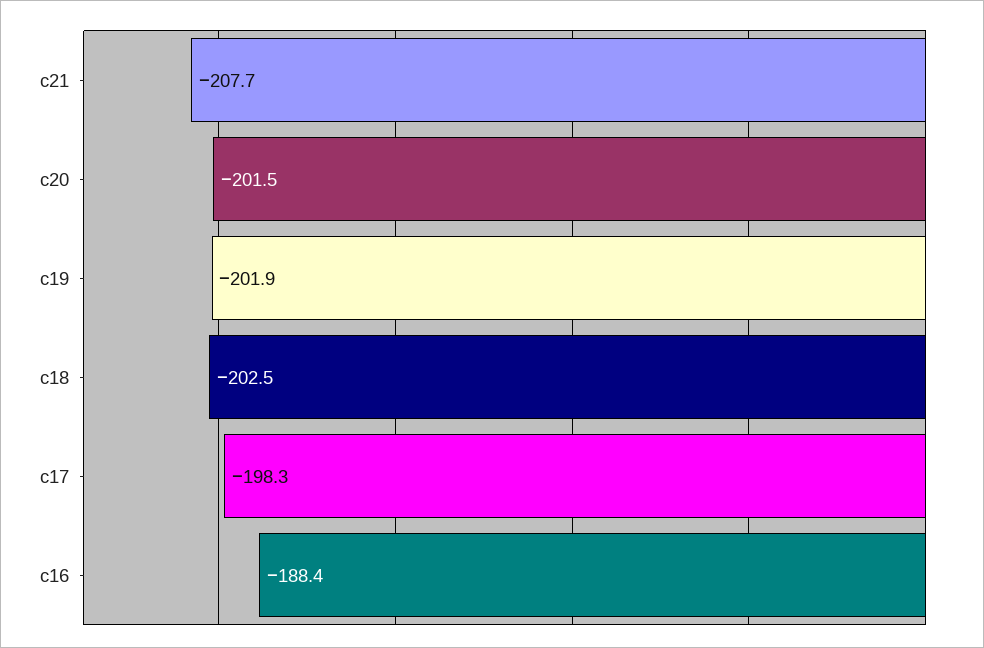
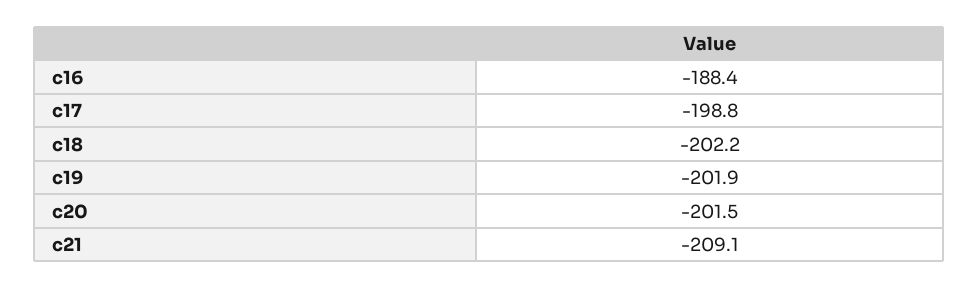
c21: -207.7 -> -209.1
c18: -202.5 -> -202.2
c17: -198.3 -> -198.8

